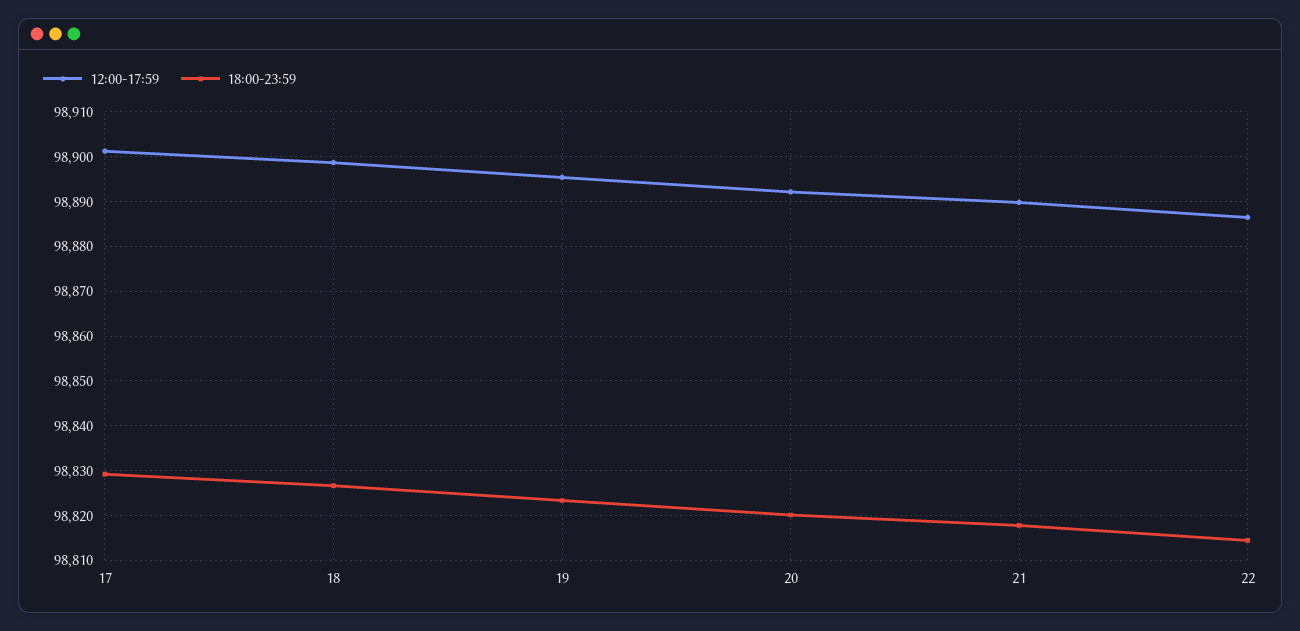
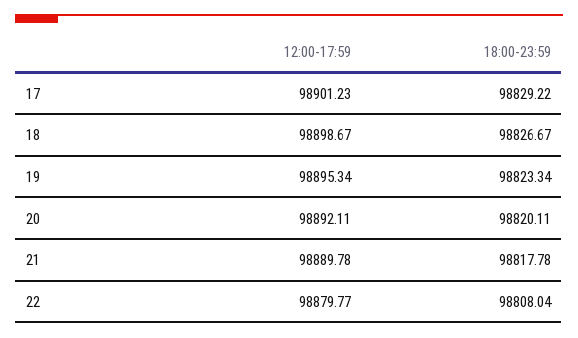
12:00-17:59, 22: 98886 -> 98879.77
18:00-23:59, 22: 98814 -> 98808.04

